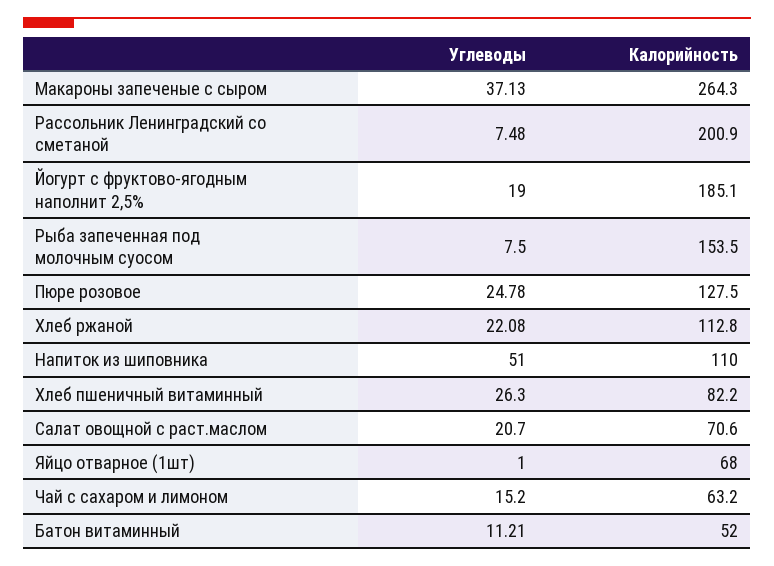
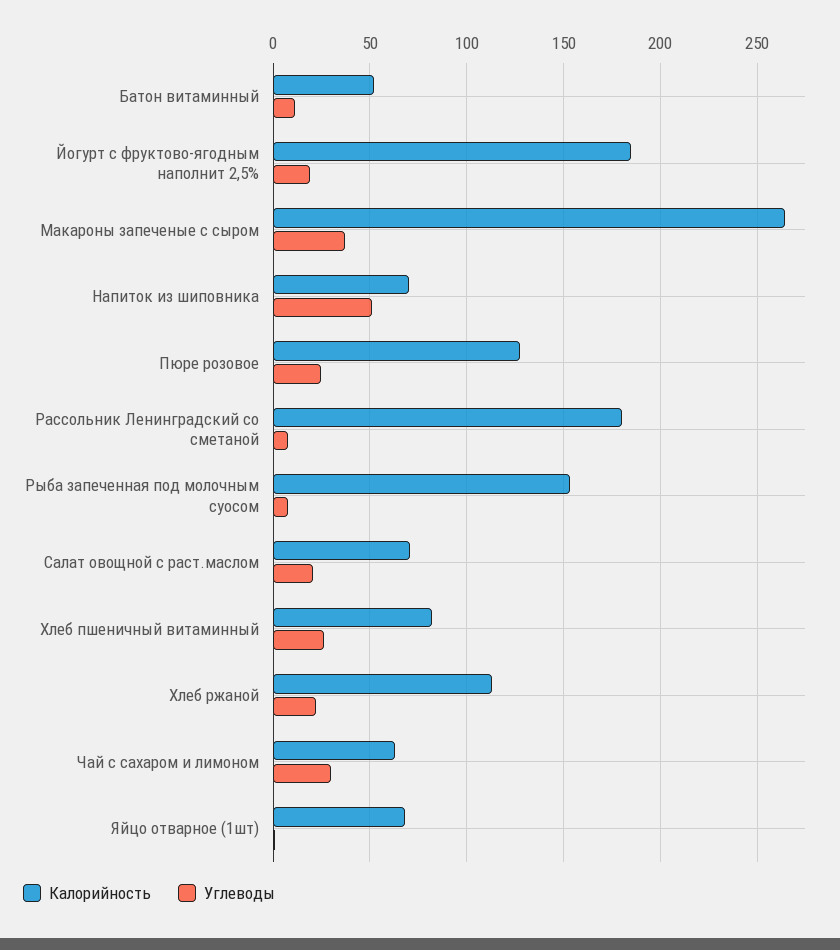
Калорийность, Рассольник Ленинградский со сметаной: 200.9 -> 180
Калорийность, Напиток из шиповника: 110 -> 70
Углеводы, Чай с сахаром и лимоном: 15.2 -> 30

